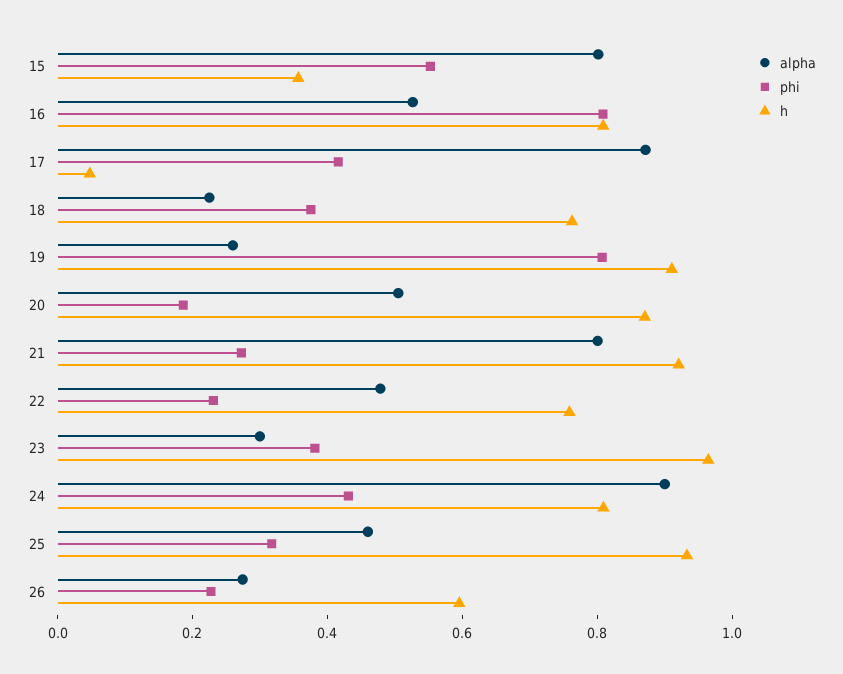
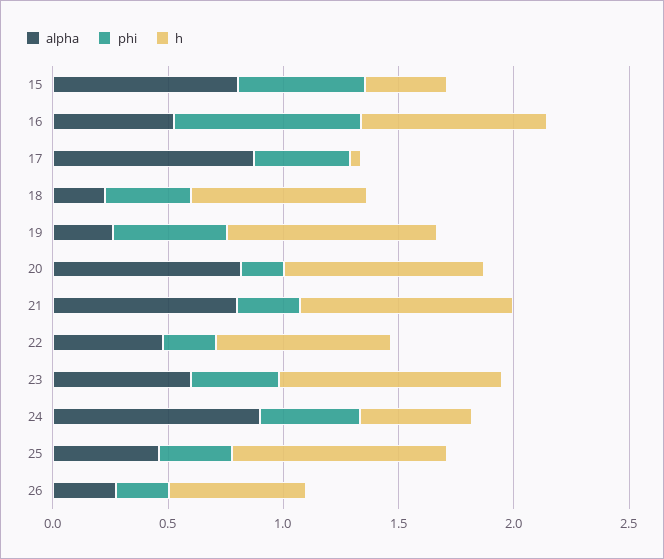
phi, 19: 0.8 -> 0.5
alpha, 20: 0.5 -> 0.8
alpha, 23: 0.3 -> 0.6
h, 24: 0.8 -> 0.5

